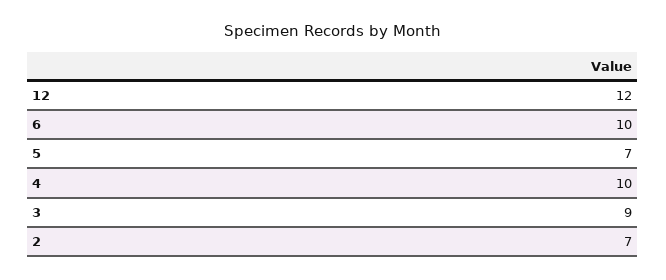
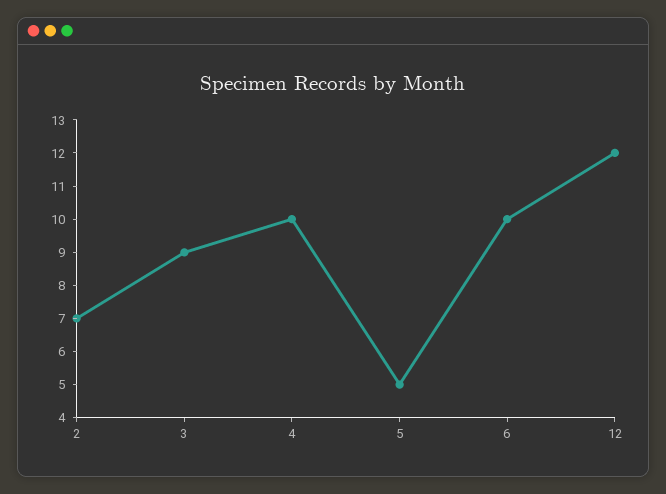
5: 7 -> 5

